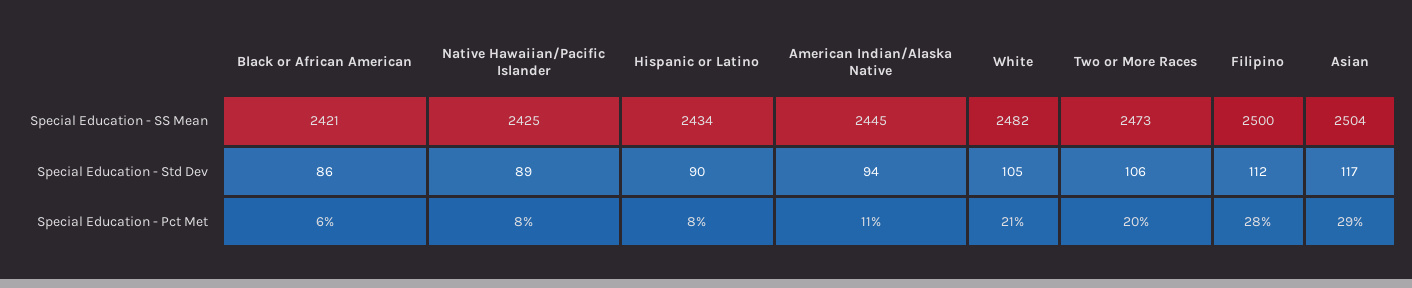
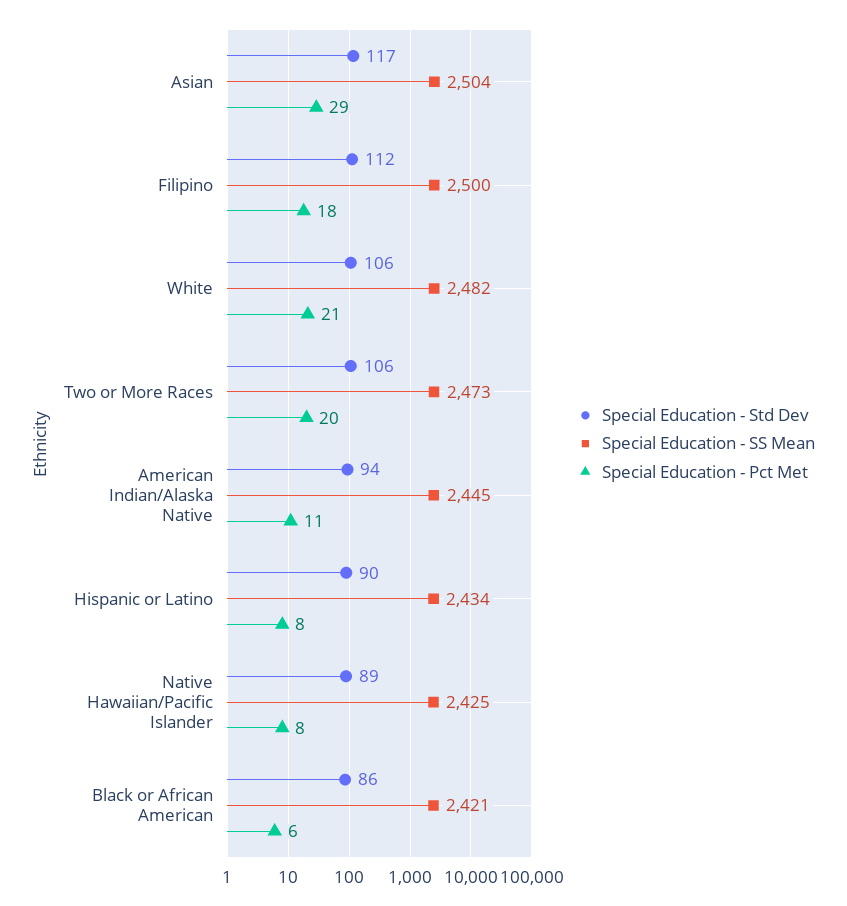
Special Education - Std Dev, White: 105 -> 106
Special Education - Pct Met, Filipino: 28 -> 18

